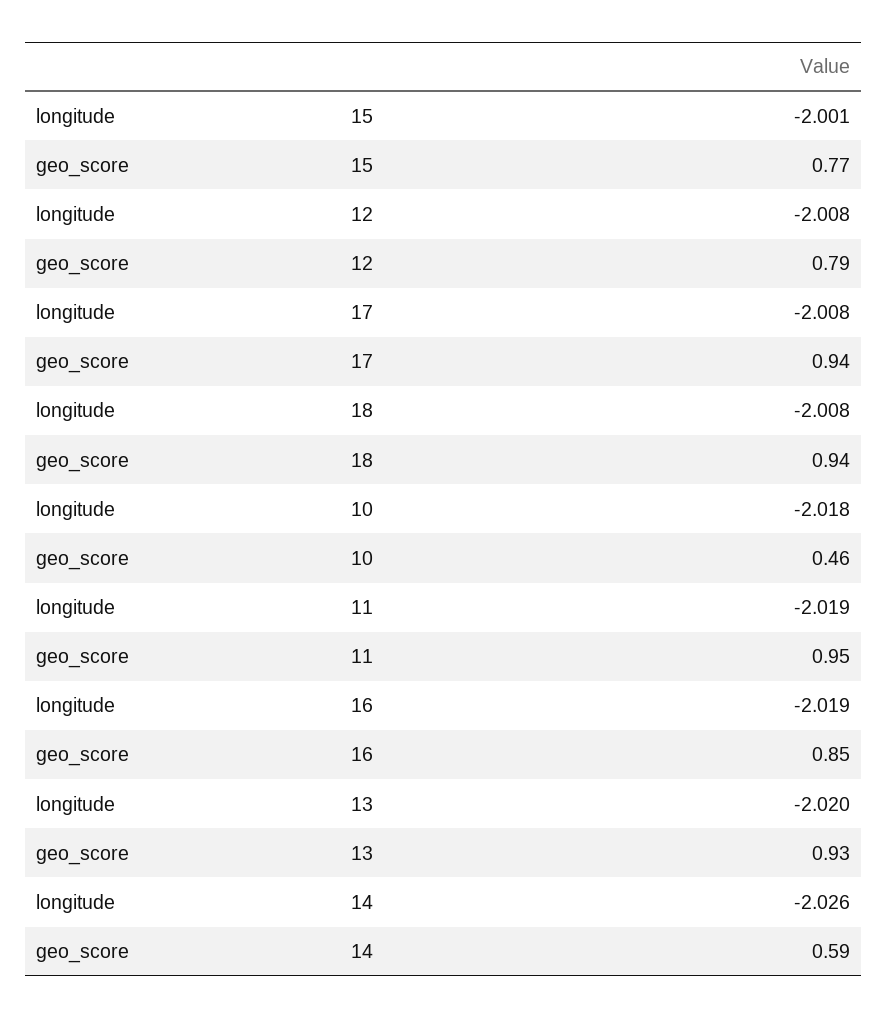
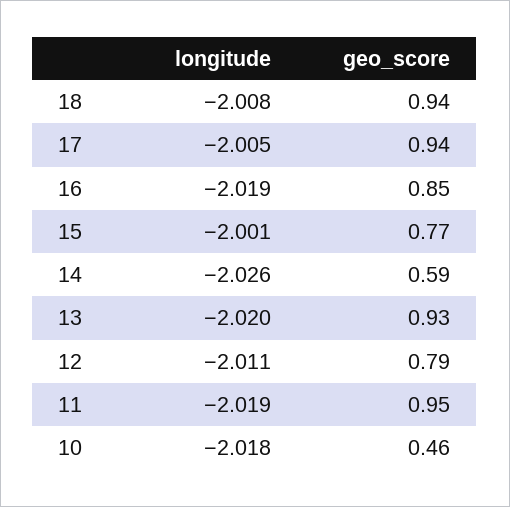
longitude, 12: -2.008 -> -2.011
longitude, 17: -2.008 -> -2.005

